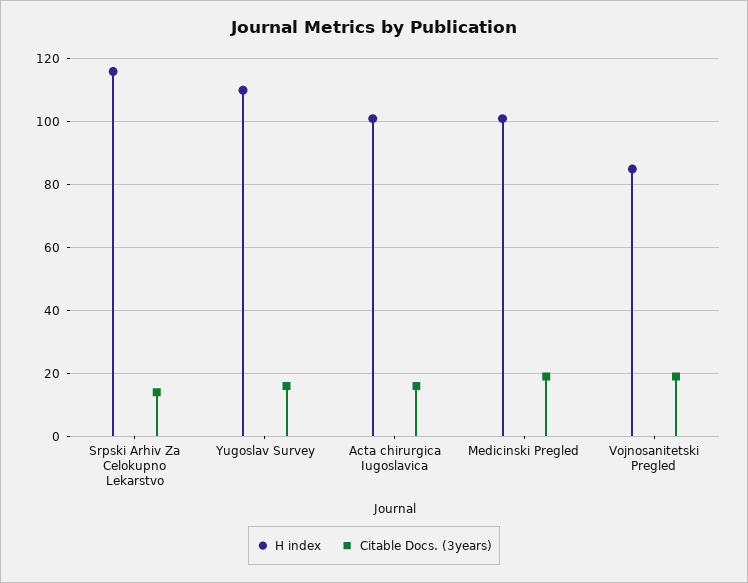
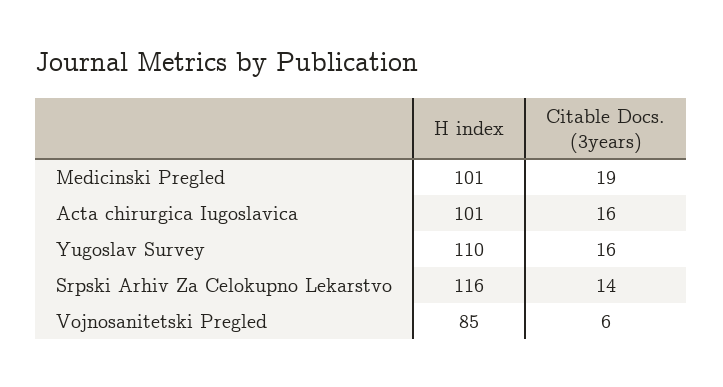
Citable Docs. (3years), Vojnosanitetski Pregled: 20 -> 6

